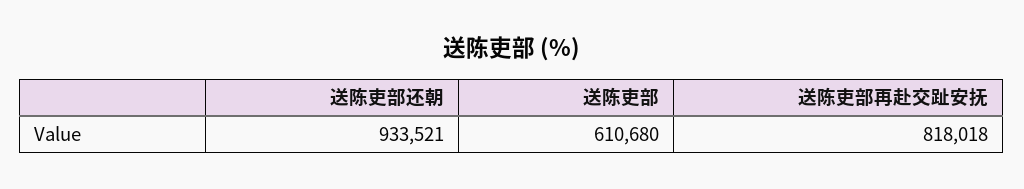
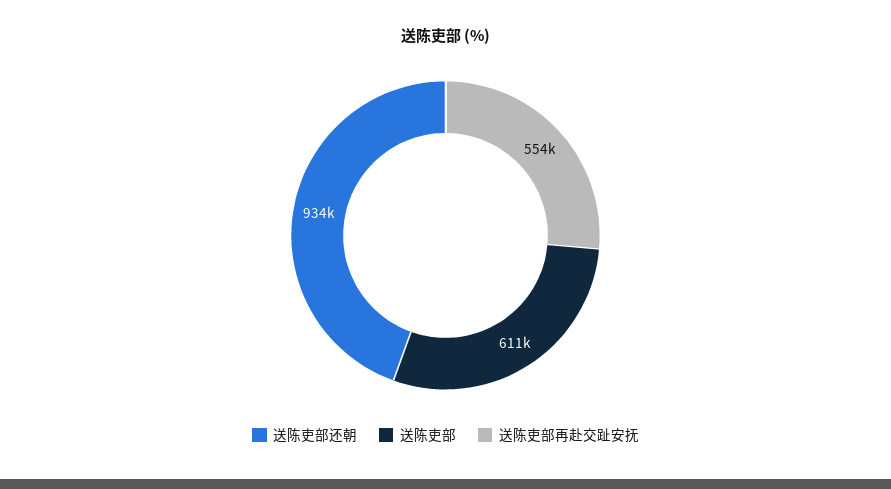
送陈吏部再赴交趾安抚: 818018 -> 554000

